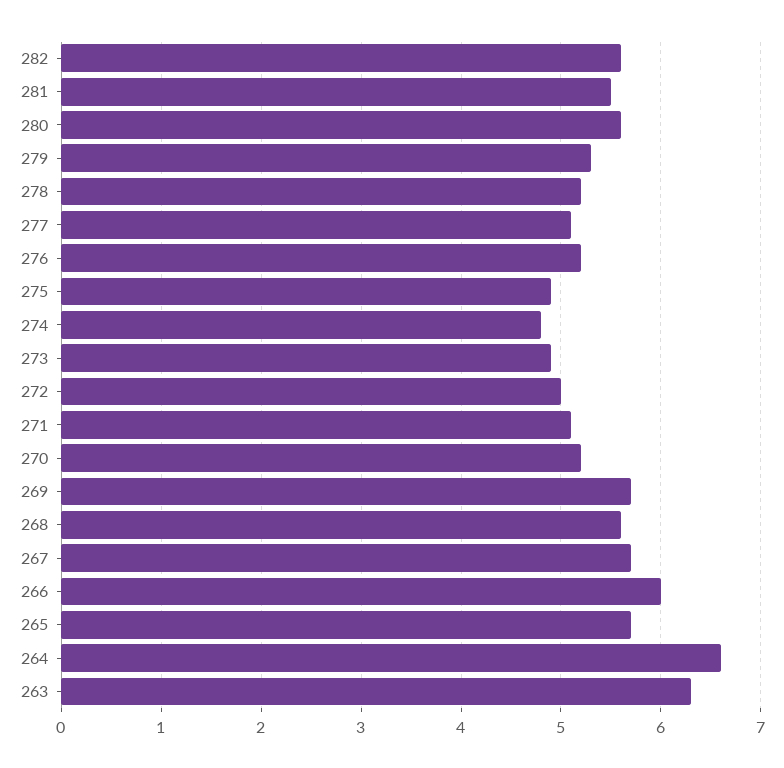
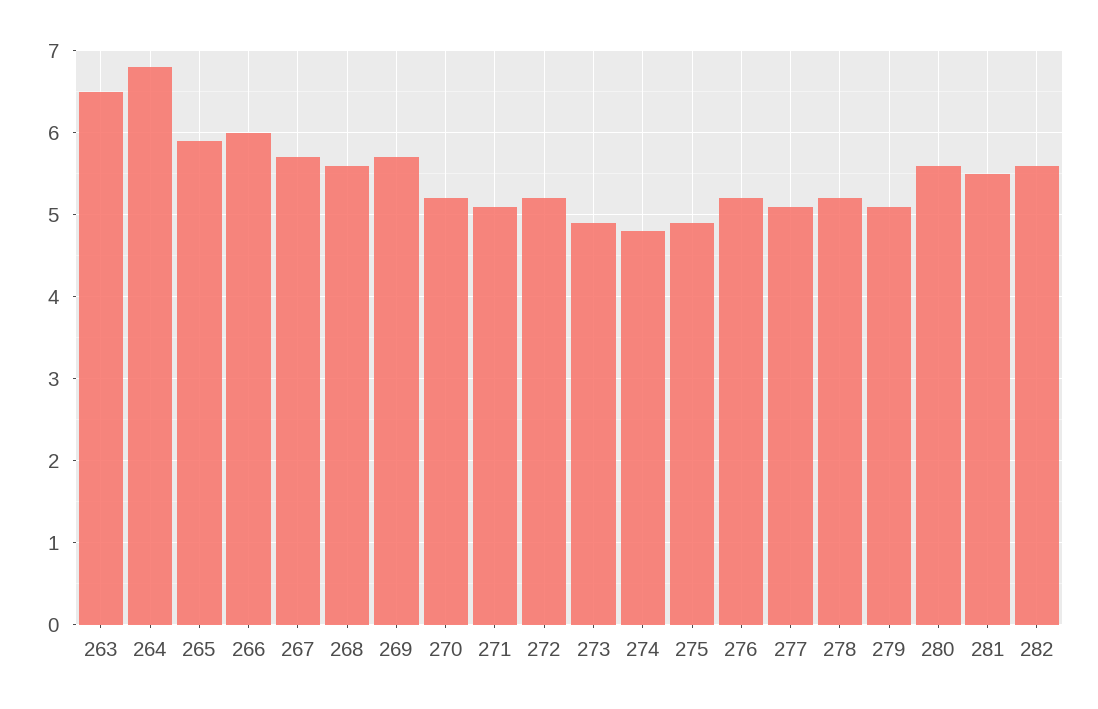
279: 5.3 -> 5.1
272: 5 -> 5.2
265: 5.7 -> 5.9
264: 6.6 -> 6.8
263: 6.3 -> 6.5

